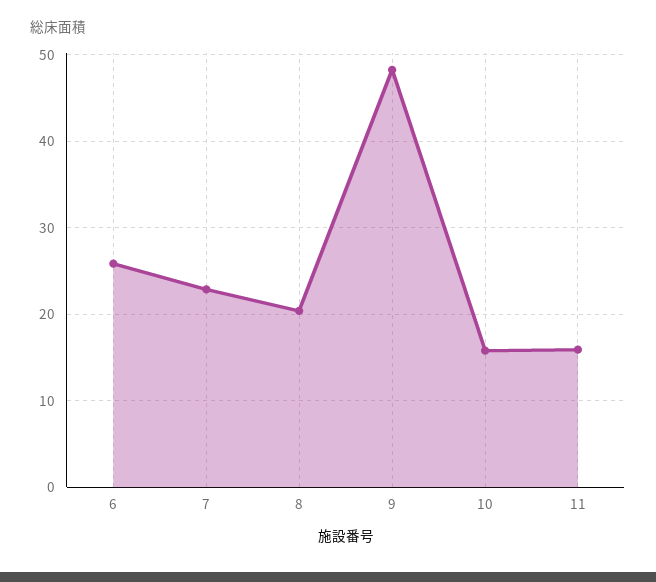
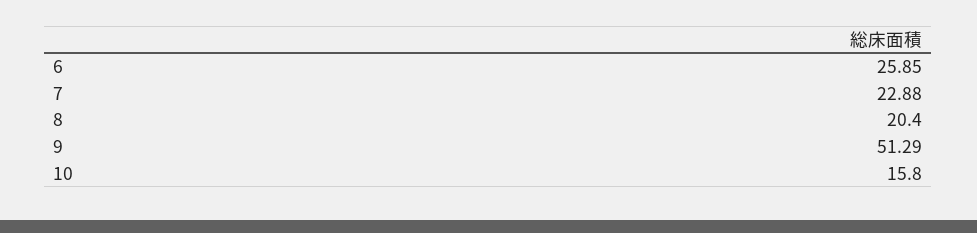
9: 48 -> 51.29
11: 16 -> none

